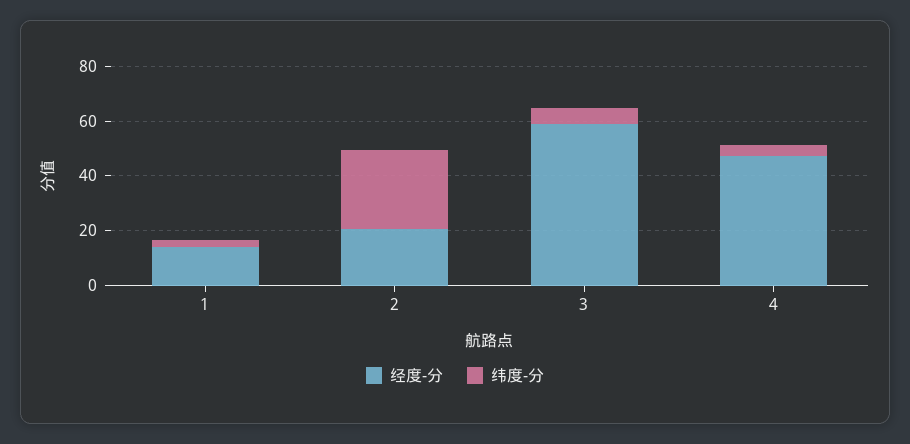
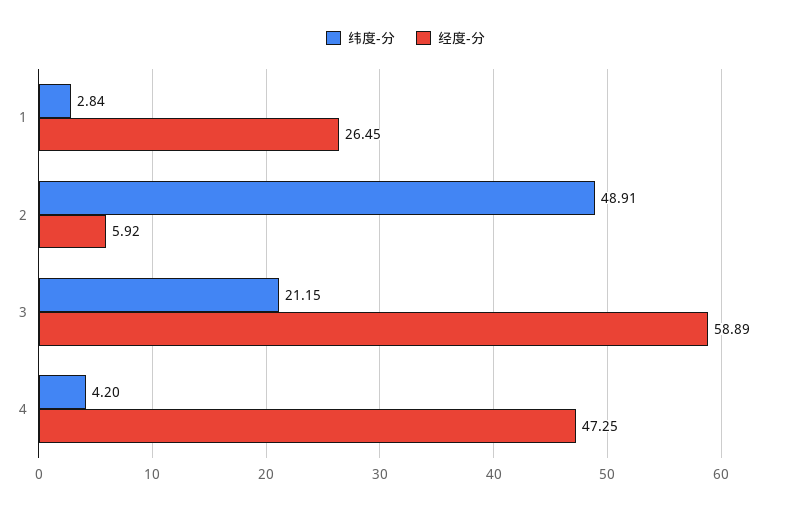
经度-分, 1: 15 -> 26.45
经度-分, 2: 20 -> 5.92
纬度-分, 2: 30 -> 48.91
纬度-分, 3: 5 -> 21.15

